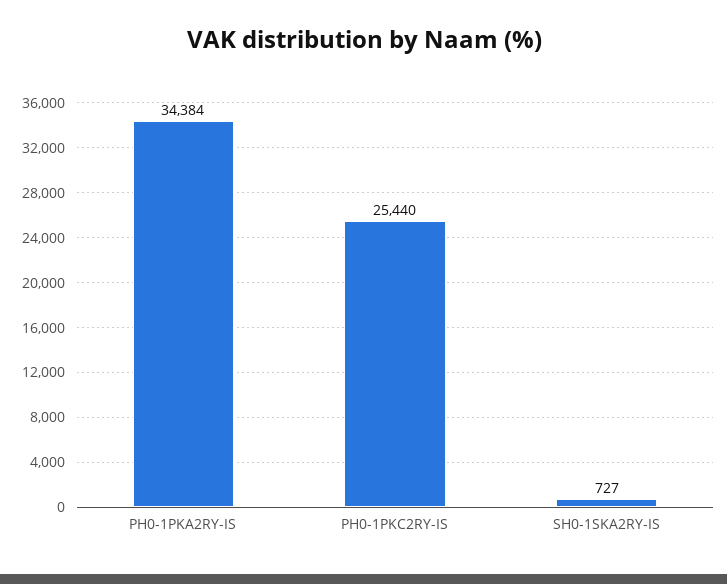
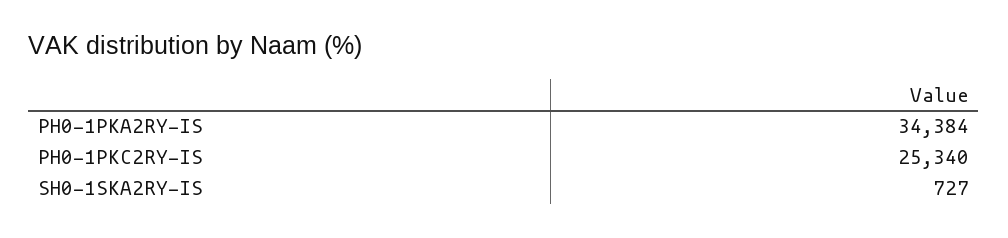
PH0-1PKC2RY-IS: 25440 -> 25340

